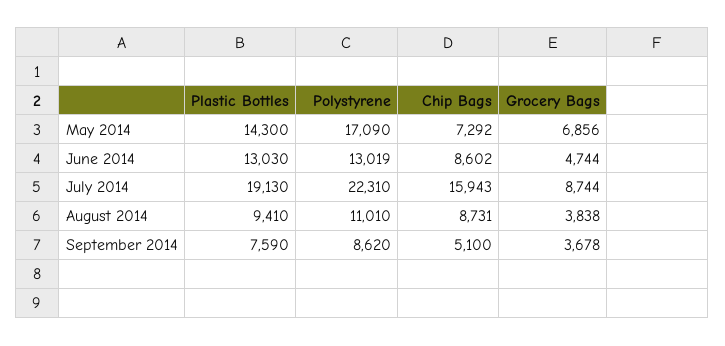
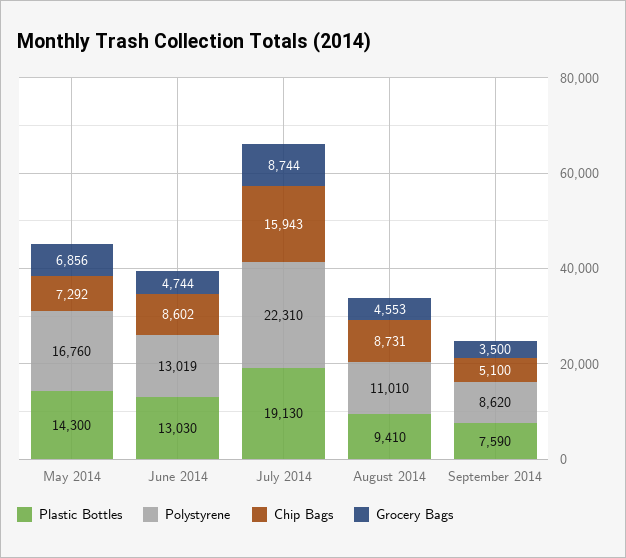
Polystyrene, May 2014: 17090 -> 16760
Grocery Bags, August 2014: 3838 -> 4553
Grocery Bags, September 2014: 3678 -> 3500

